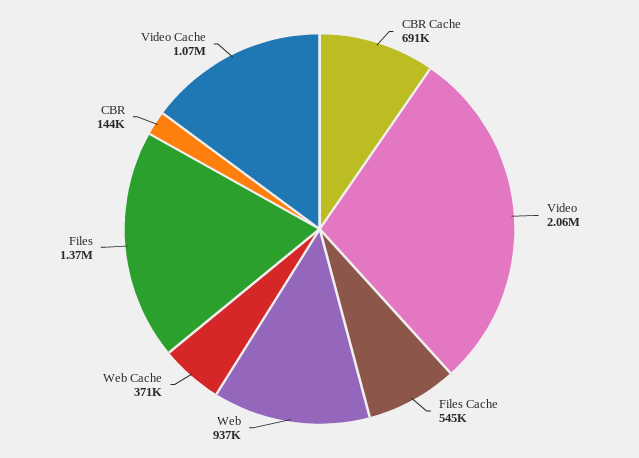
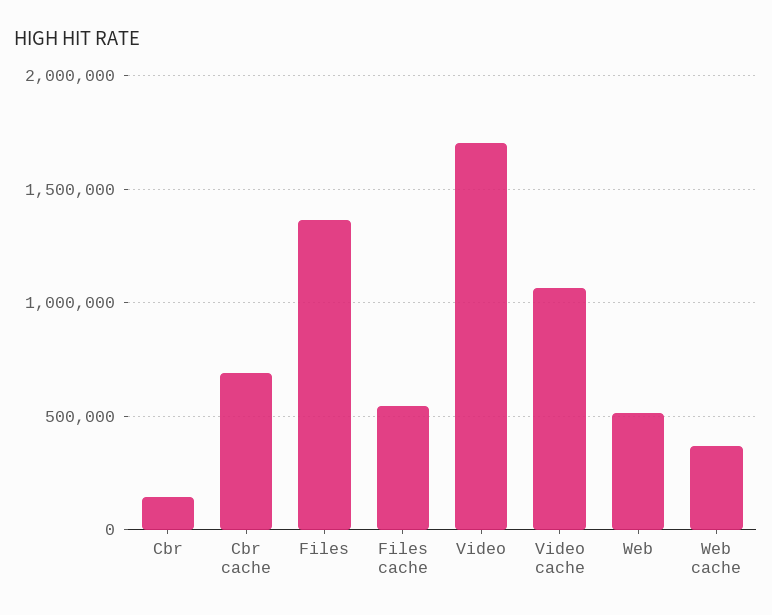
Video: 2060000 -> 1700000
Web: 937000 -> 500000

